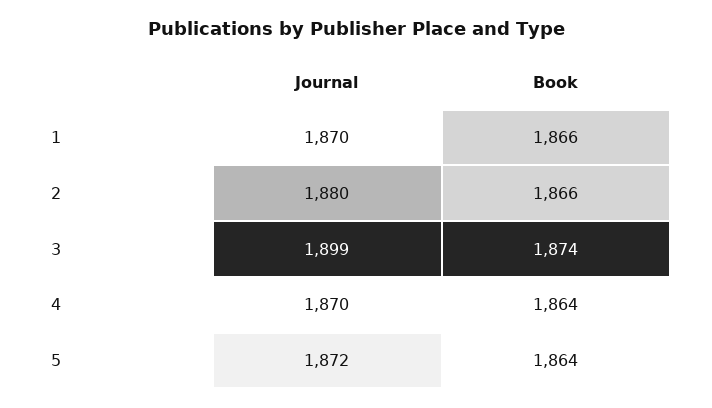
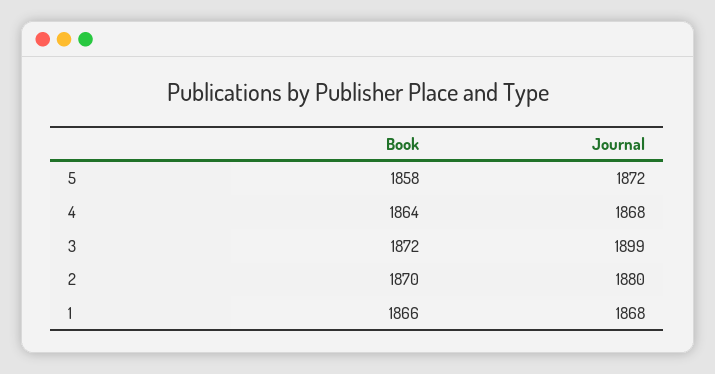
Journal, 1: 1870 -> 1868
Book, 2: 1866 -> 1870
Book, 3: 1874 -> 1872
Journal, 4: 1870 -> 1868
Book, 5: 1864 -> 1858

